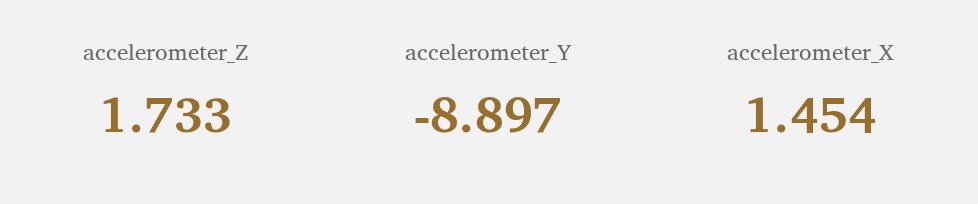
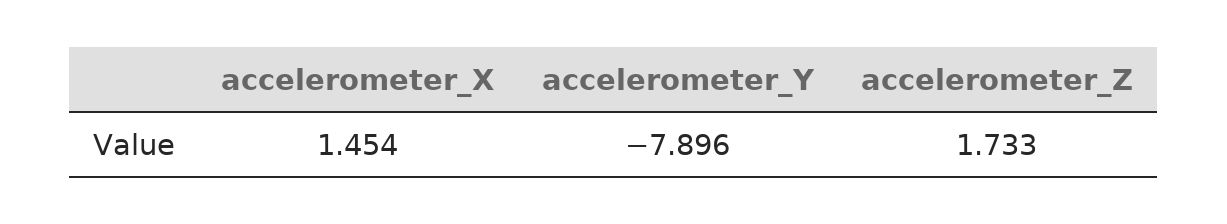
accelerometer_Y: -8.897 -> -7.896

